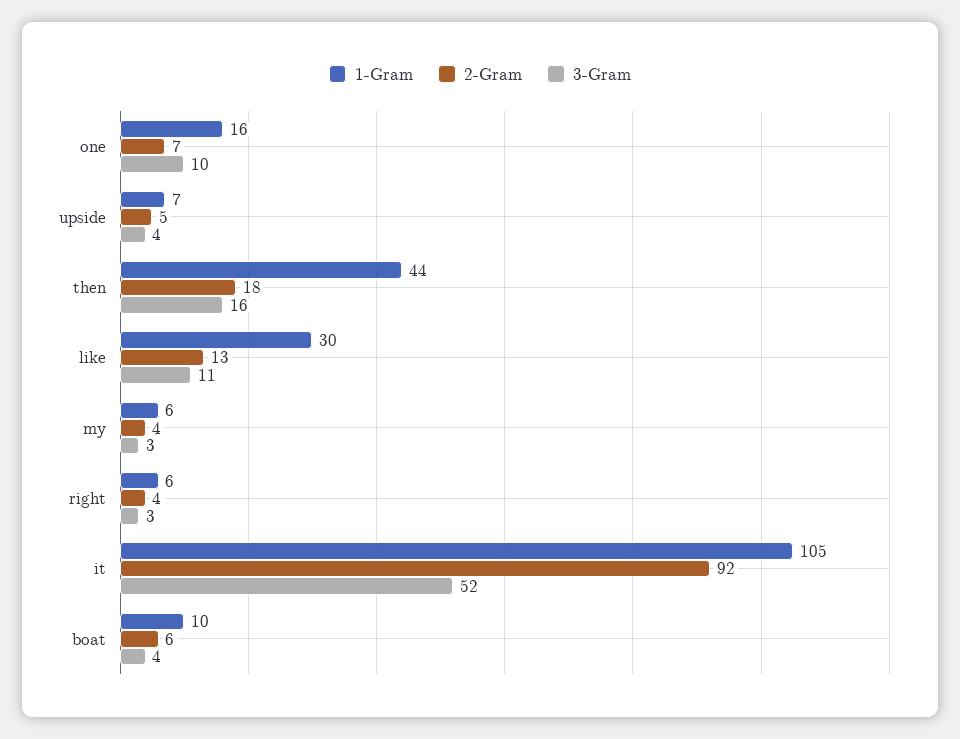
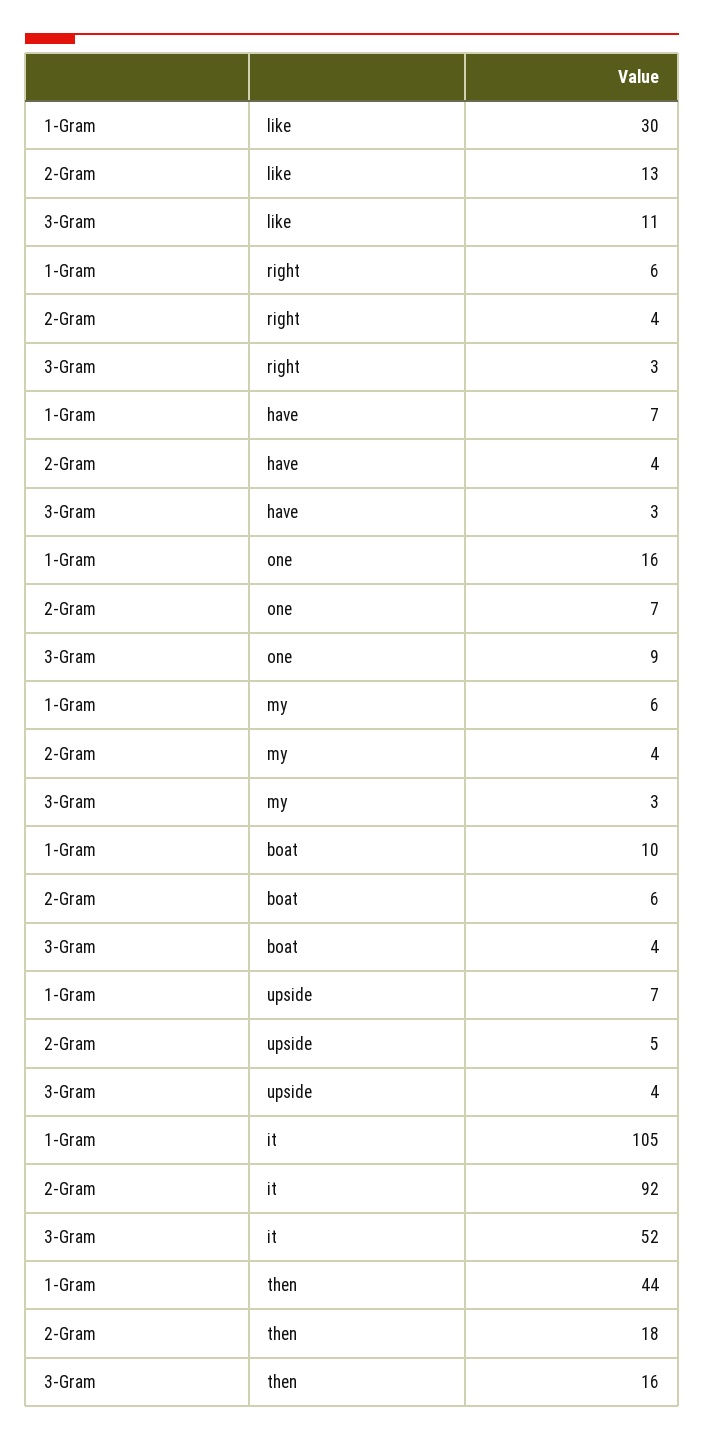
3-Gram, one: 10 -> 9
1-Gram, have: none -> 7
2-Gram, have: none -> 4
3-Gram, have: none -> 3

